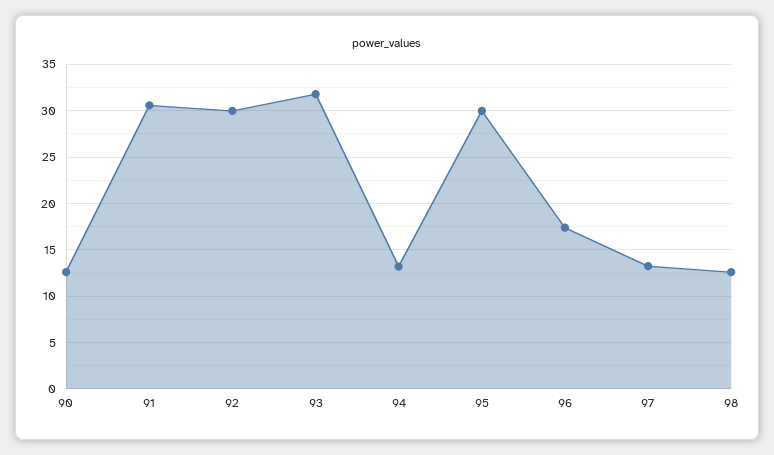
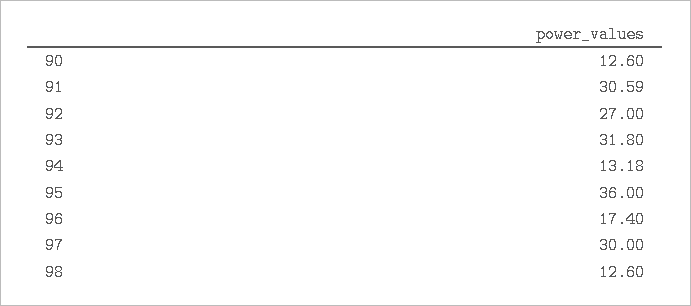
92: 30 -> 27
95: 30 -> 36
97: 13 -> 30

